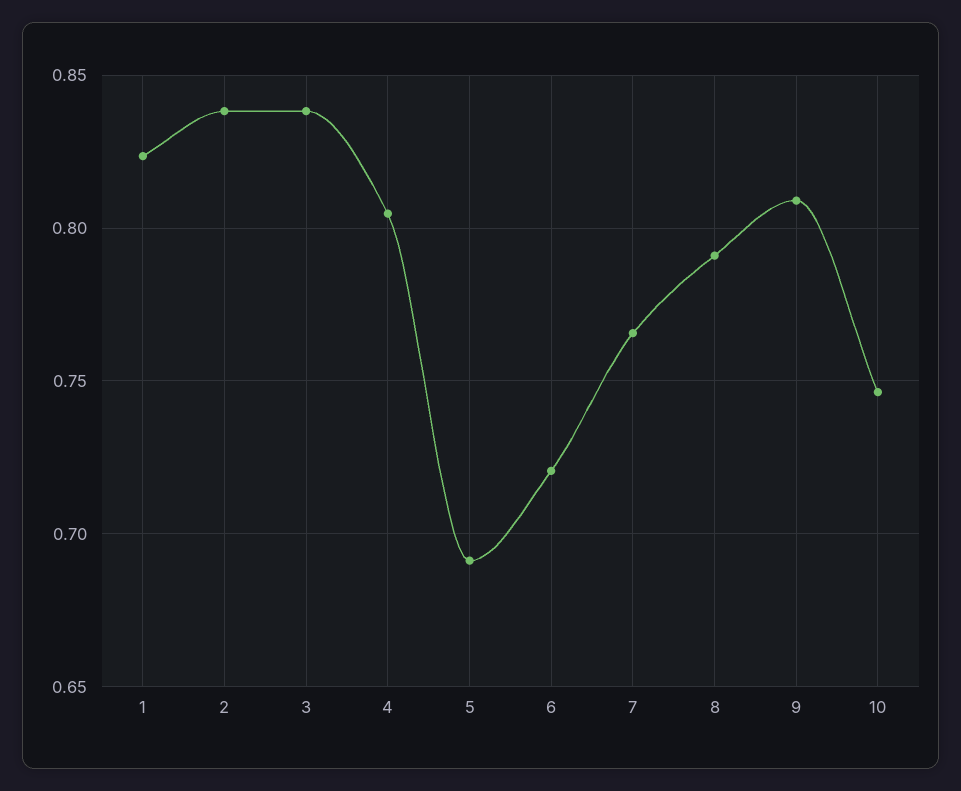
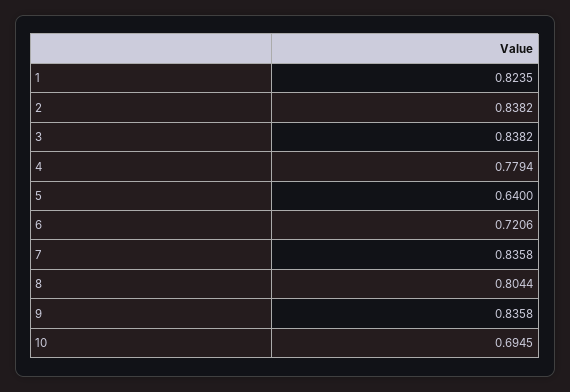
4: 0.805 -> 0.7794
5: 0.69 -> 0.64
7: 0.765 -> 0.8358
8: 0.79 -> 0.8044
9: 0.81 -> 0.8358
10: 0.745 -> 0.6945

